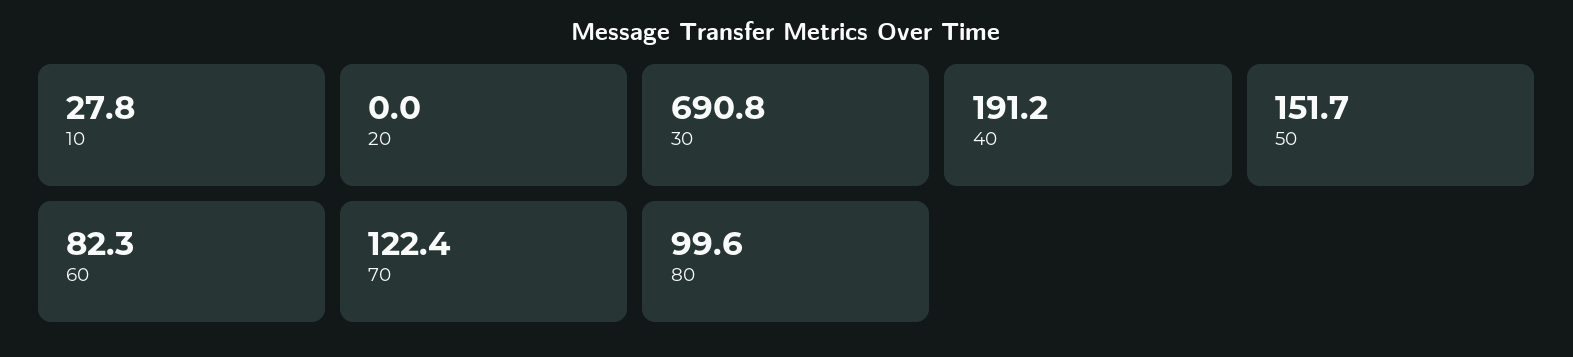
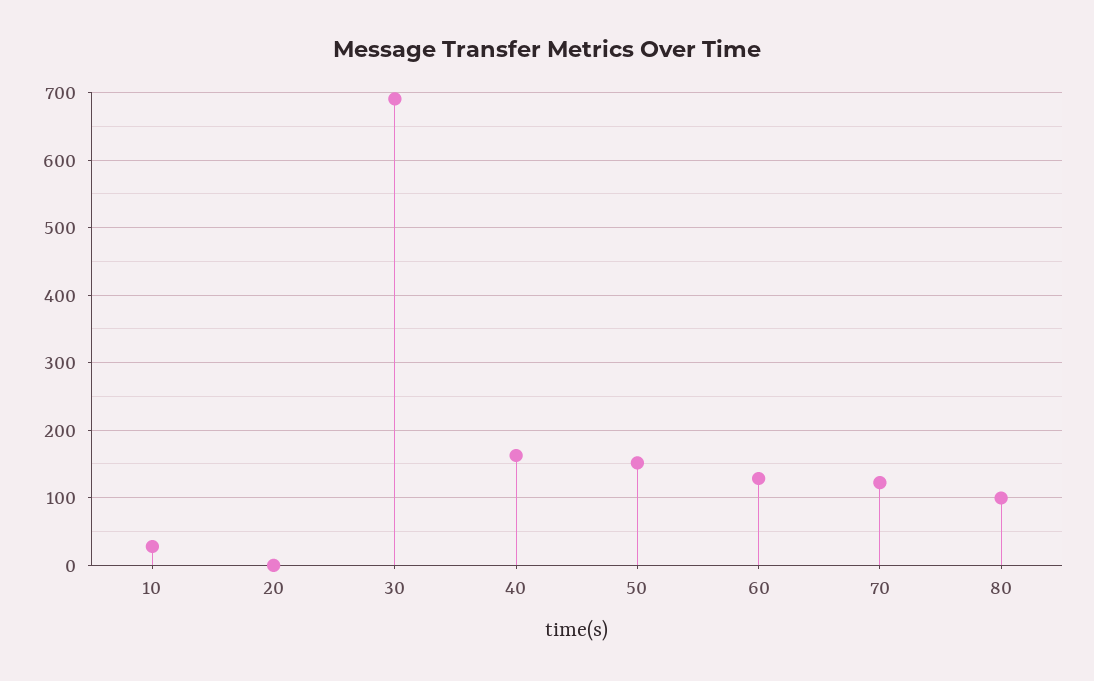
40: 191.2 -> 160
60: 82.3 -> 130

